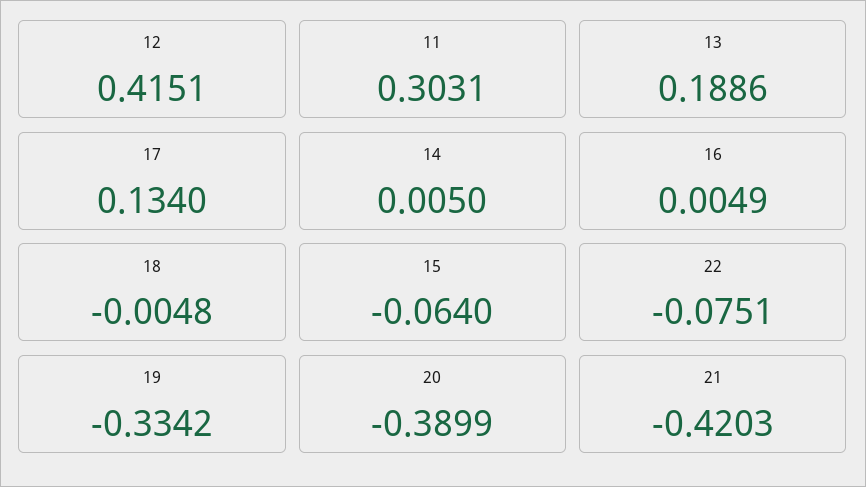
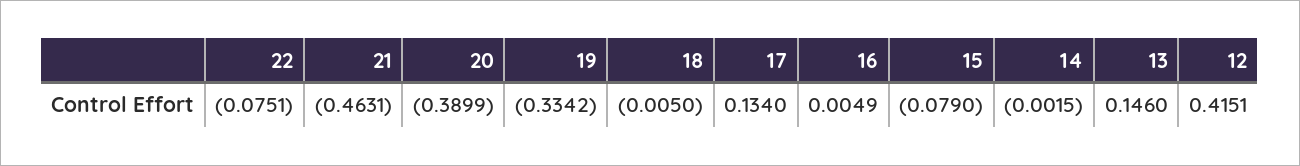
11: 0.3031 -> none
13: 0.1886 -> 0.146
14: 0.005 -> -0.0015
18: -0.0048 -> -0.005
15: -0.064 -> -0.079
21: -0.4203 -> -0.4631

